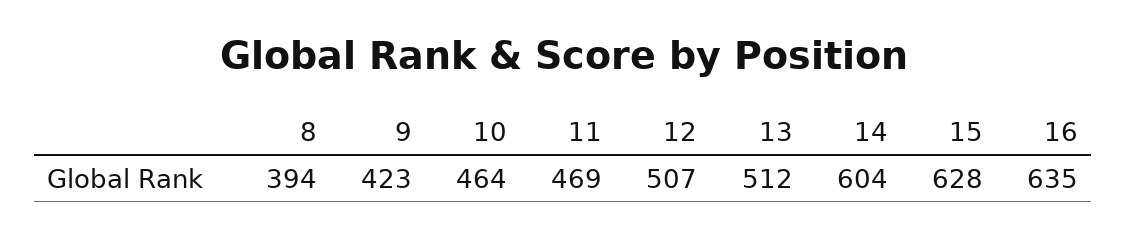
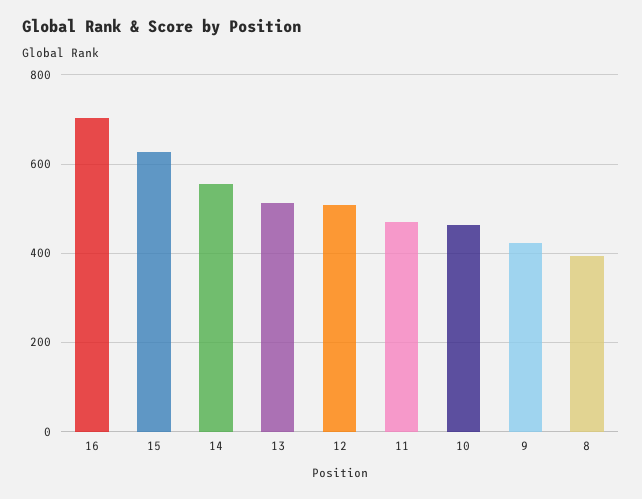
14: 604 -> 560
16: 635 -> 700

